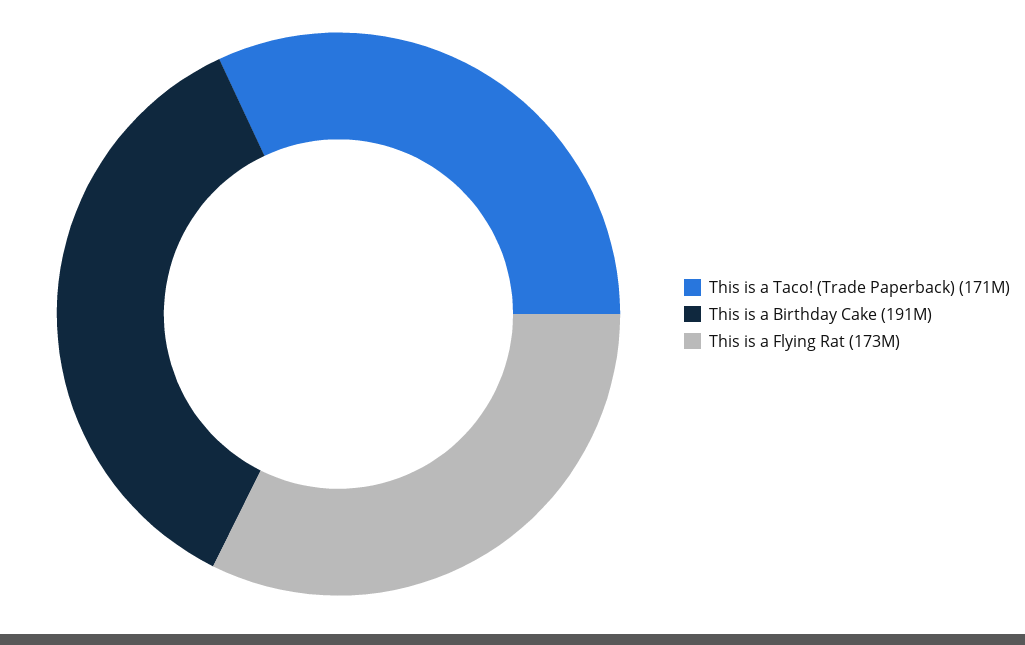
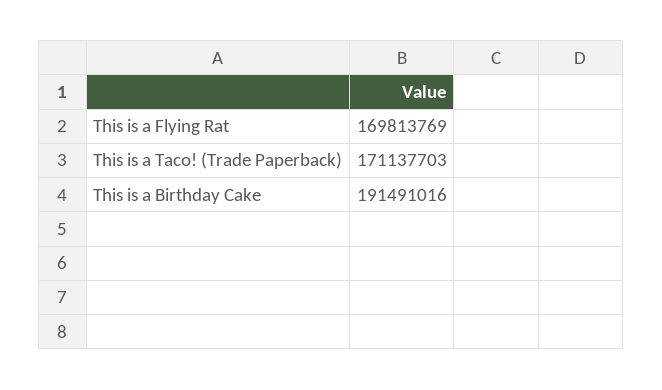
This is a Flying Rat: 173000000 -> 169813769

